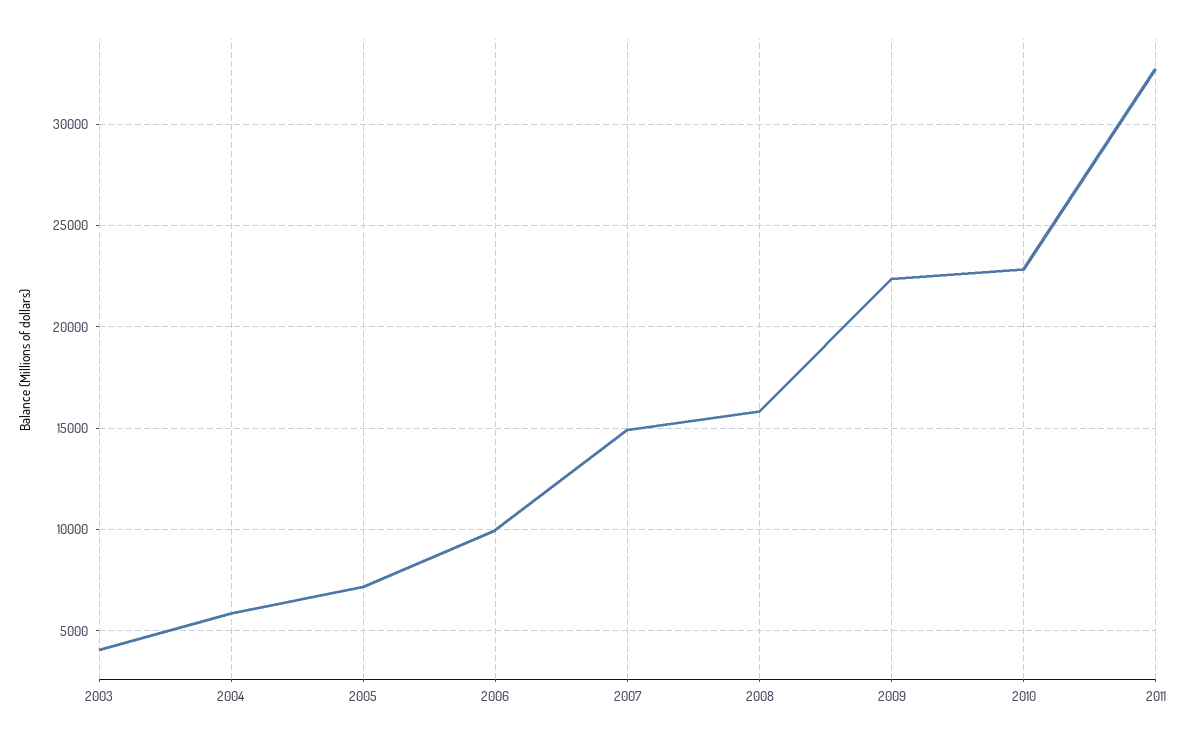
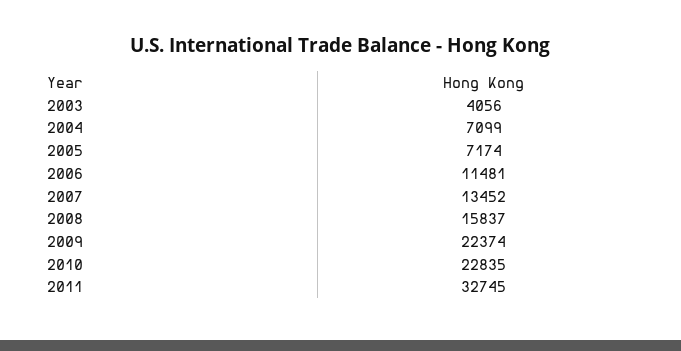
2004: 6000 -> 7099
2006: 10000 -> 11481
2007: 15000 -> 13452

